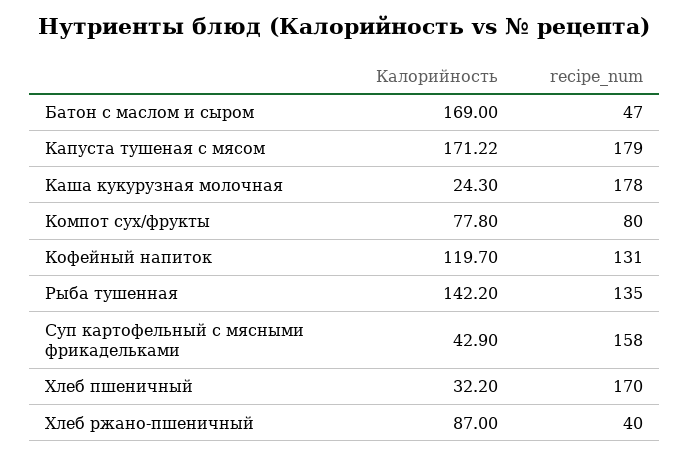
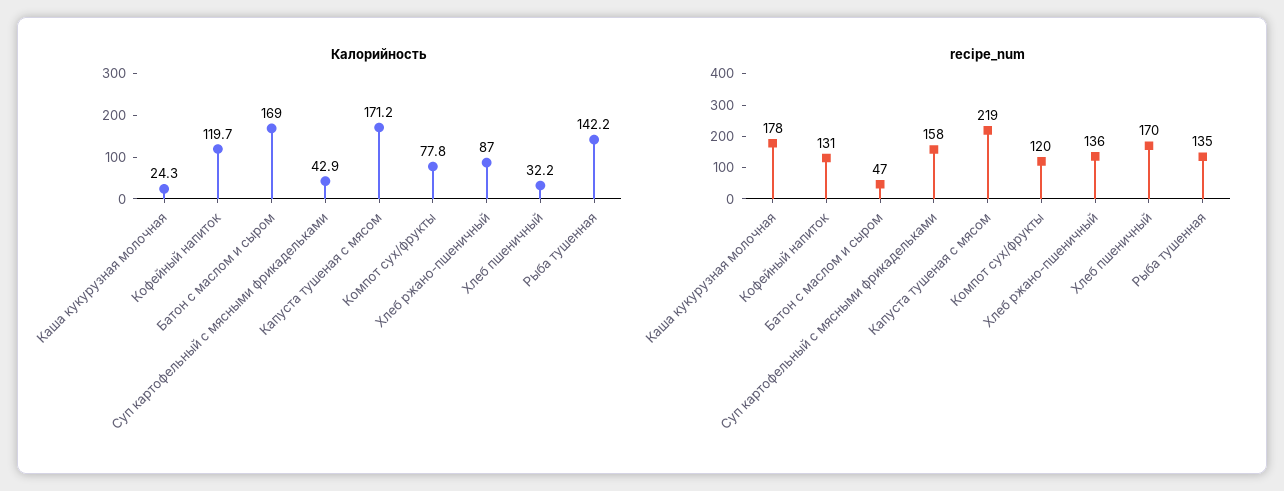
recipe_num, Капуста тушеная с мясом: 179 -> 219
recipe_num, Компот сух/фрукты: 80 -> 120
recipe_num, Хлеб ржано-пшеничный: 40 -> 136

